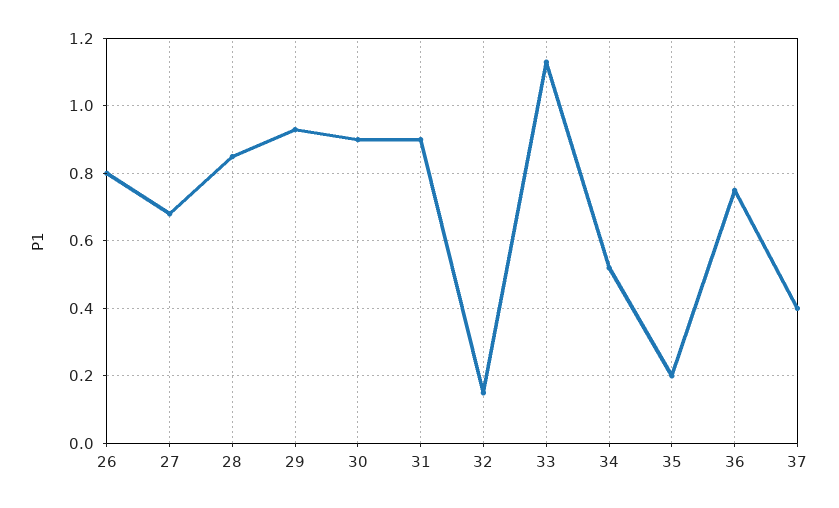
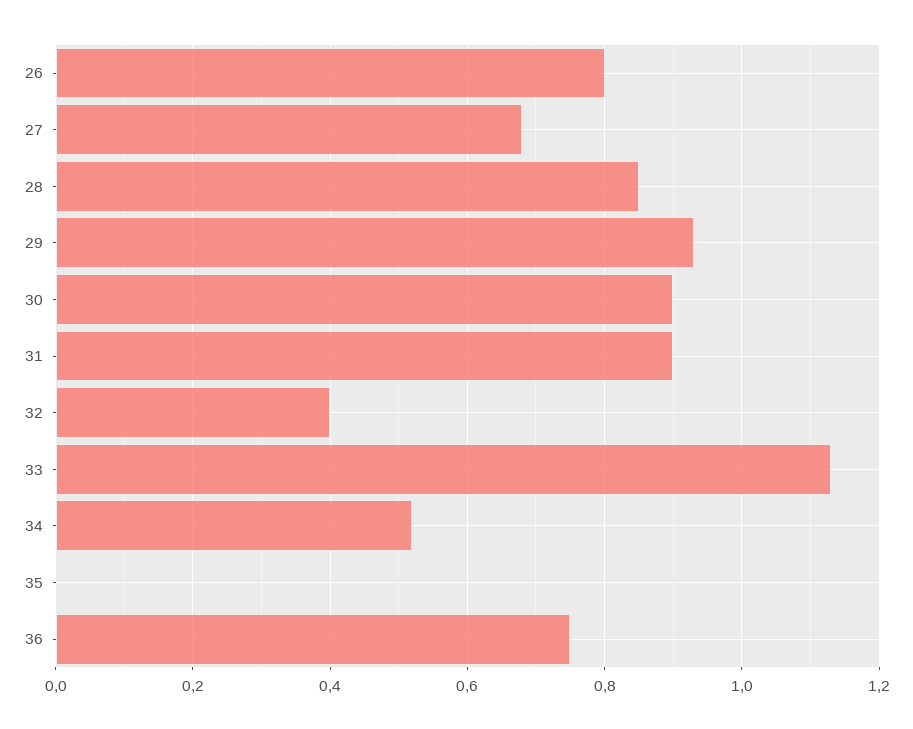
32: 0.15 -> 0.4
35: 0.2 -> 0
37: 0.4 -> none

